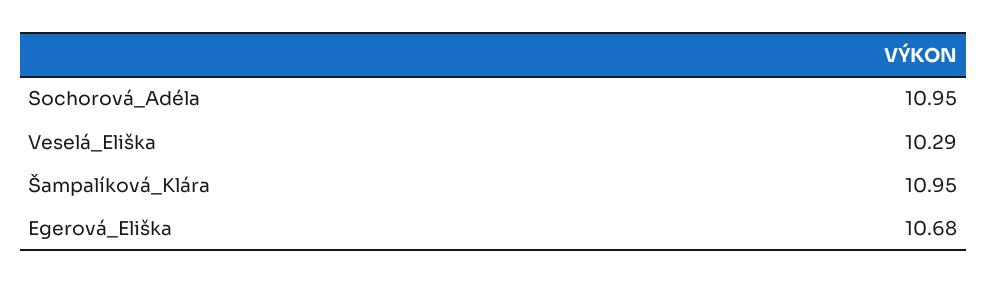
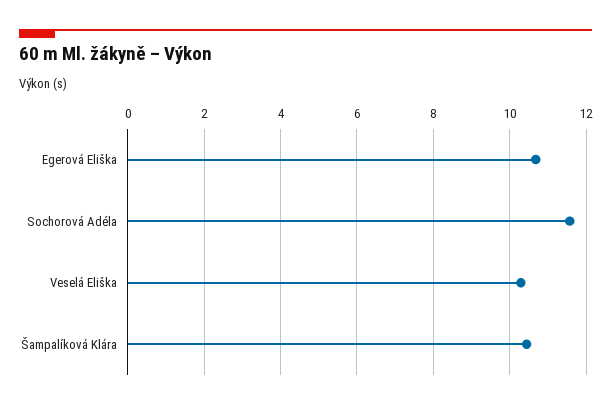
Sochorová_Adéla: 10.95 -> 11.6
Šampalíková_Klára: 10.95 -> 10.4

